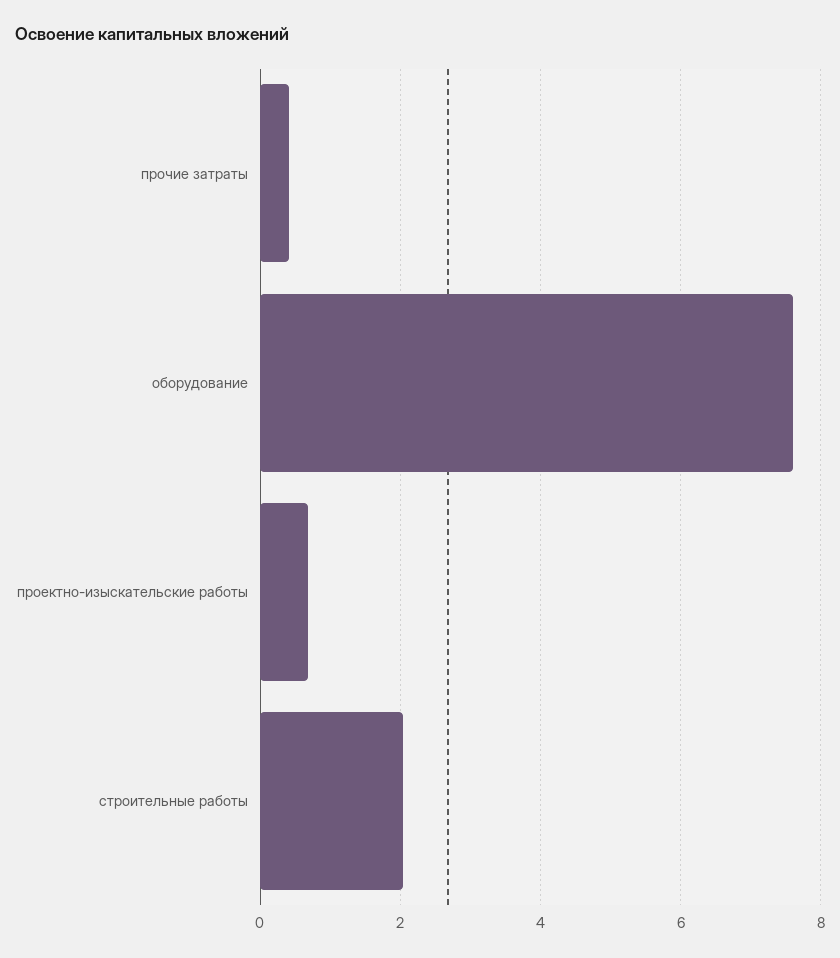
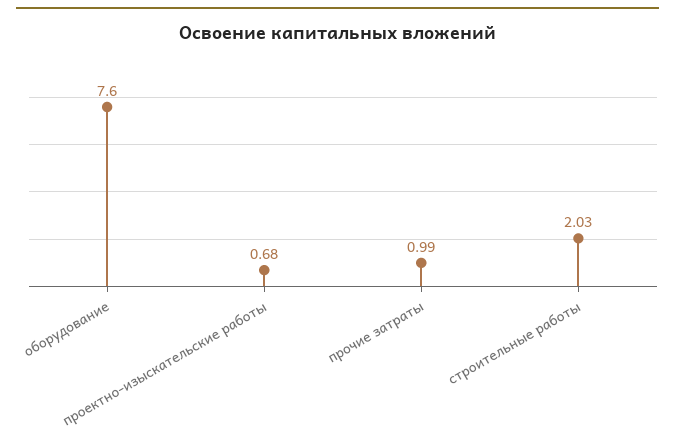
прочие затраты: 0.4 -> 0.99

